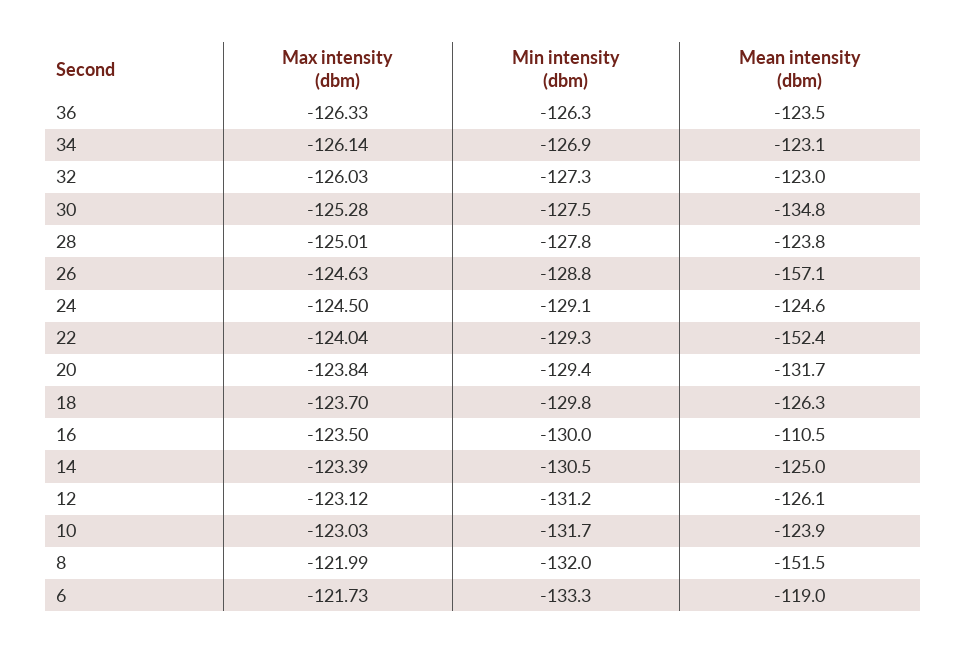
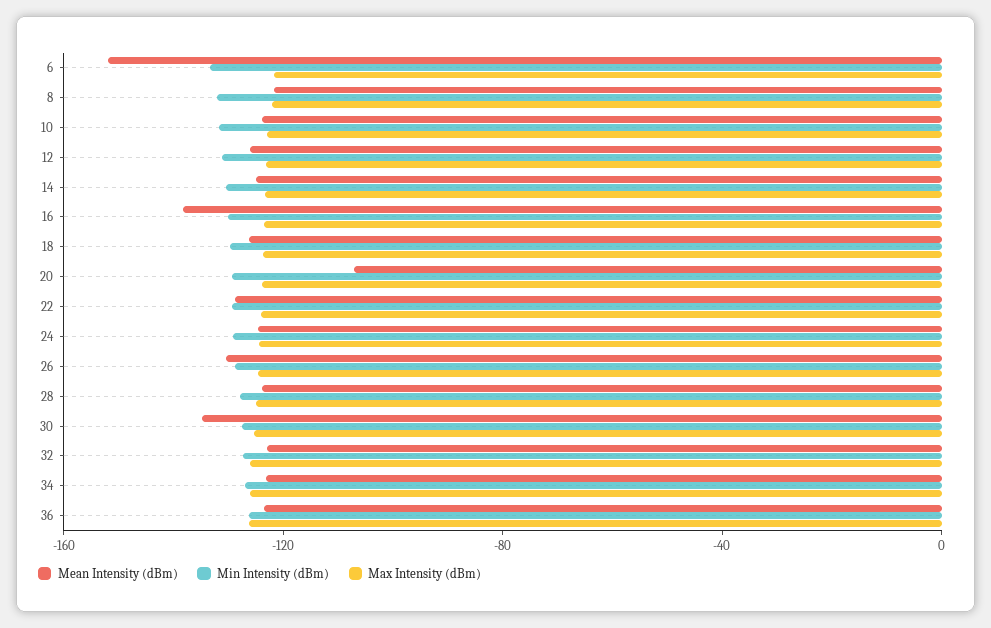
Mean intensity (dbm), 26: -157.1 -> -130
Mean intensity (dbm), 22: -152.4 -> -130
Mean intensity (dbm), 20: -131.7 -> -110
Mean intensity (dbm), 16: -110.5 -> -140
Mean intensity (dbm), 8: -151.5 -> -120
Mean intensity (dbm), 6: -119 -> -150

